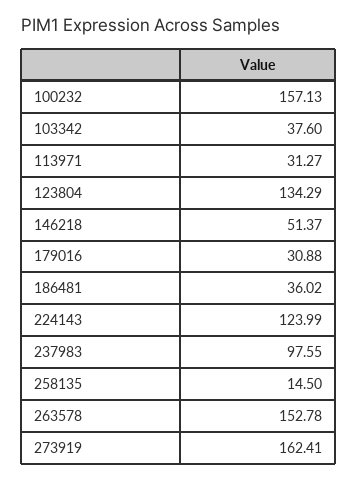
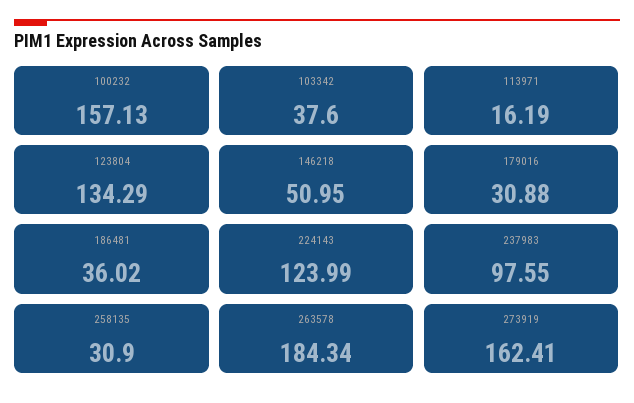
113971: 31.27 -> 16.19
146218: 51.37 -> 50.95
258135: 14.5 -> 30.9
263578: 152.78 -> 184.34

